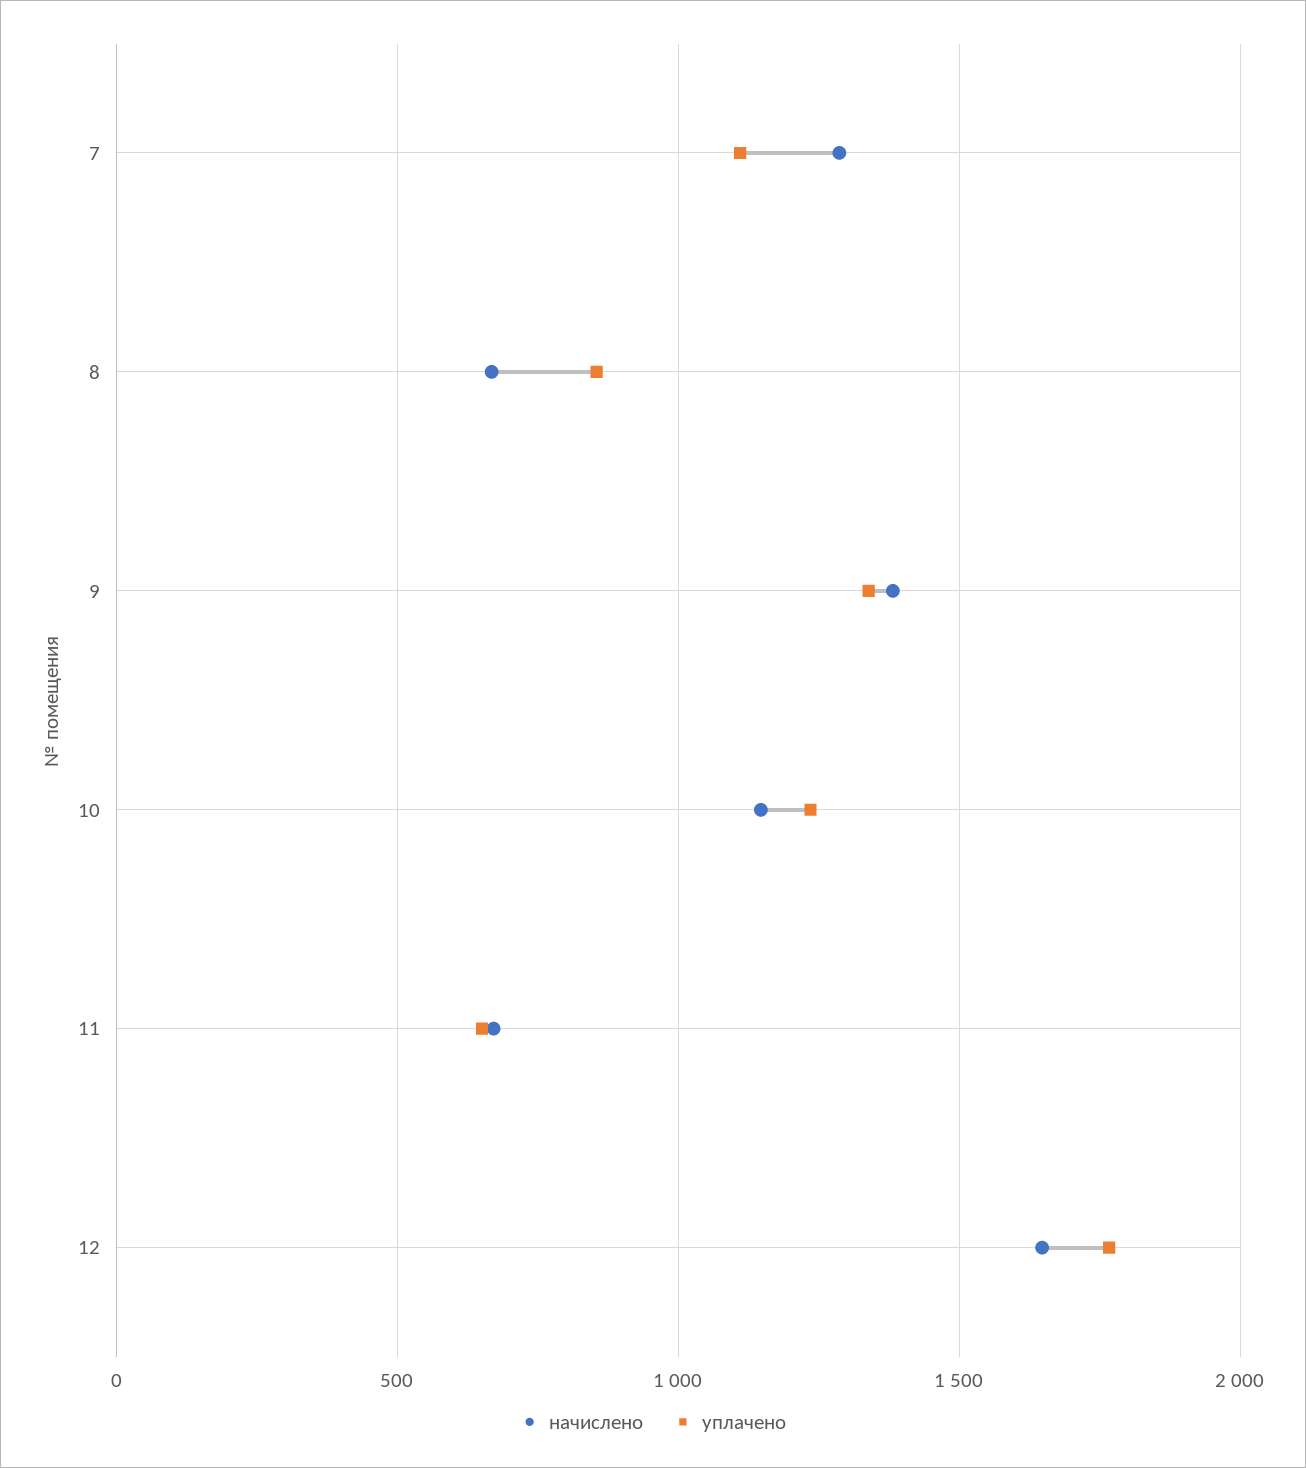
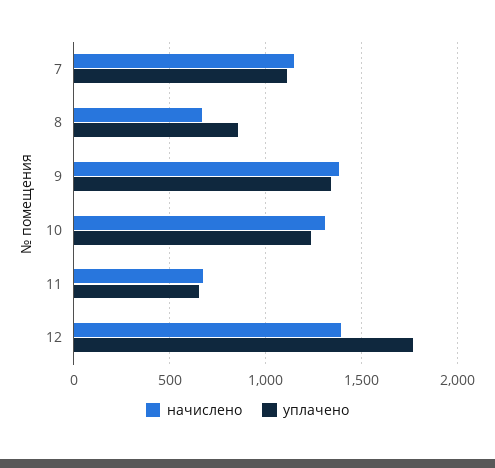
начислено, 7: 1300 -> 1150
начислено, 10: 1150 -> 1300
начислено, 12: 1650 -> 1400

